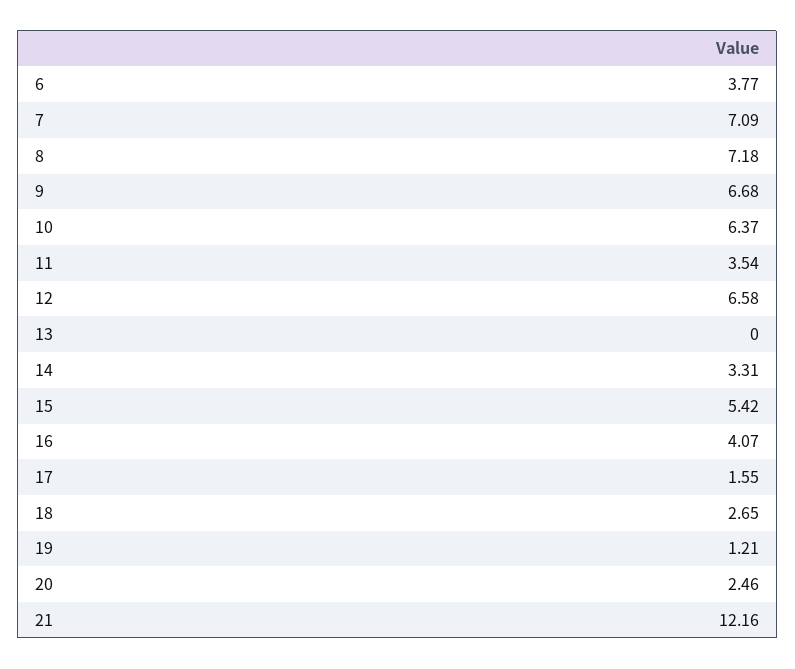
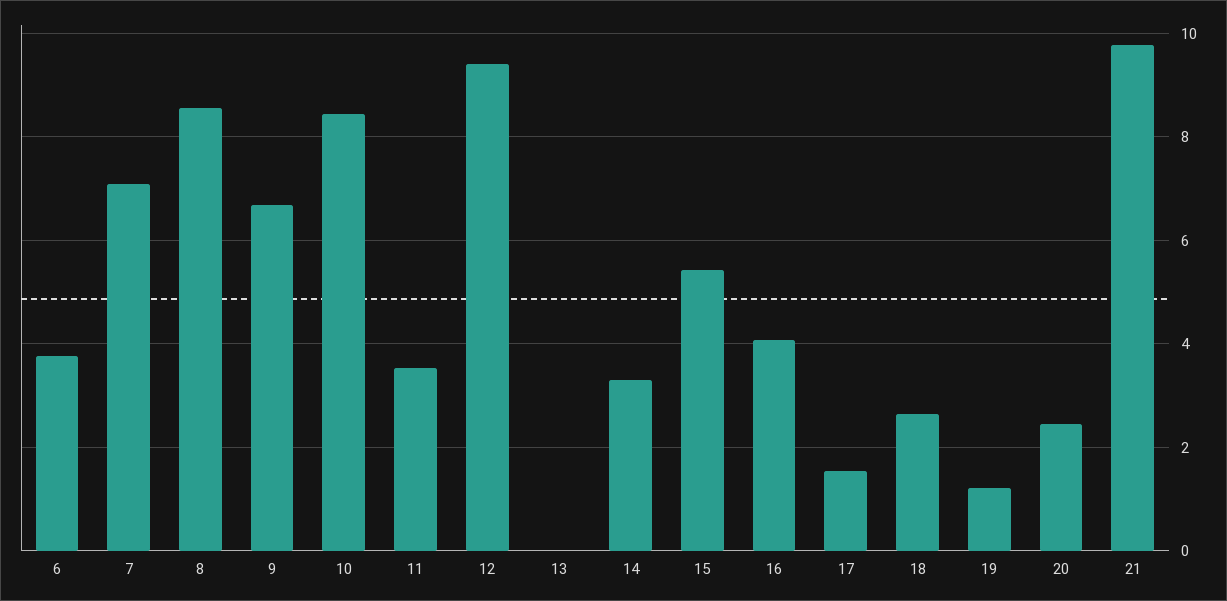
8: 7.18 -> 8.6
10: 6.37 -> 8.4
12: 6.58 -> 9.4
21: 12.16 -> 9.8

